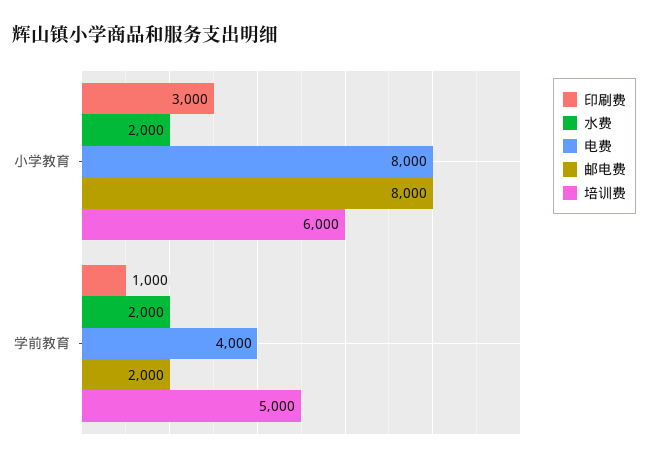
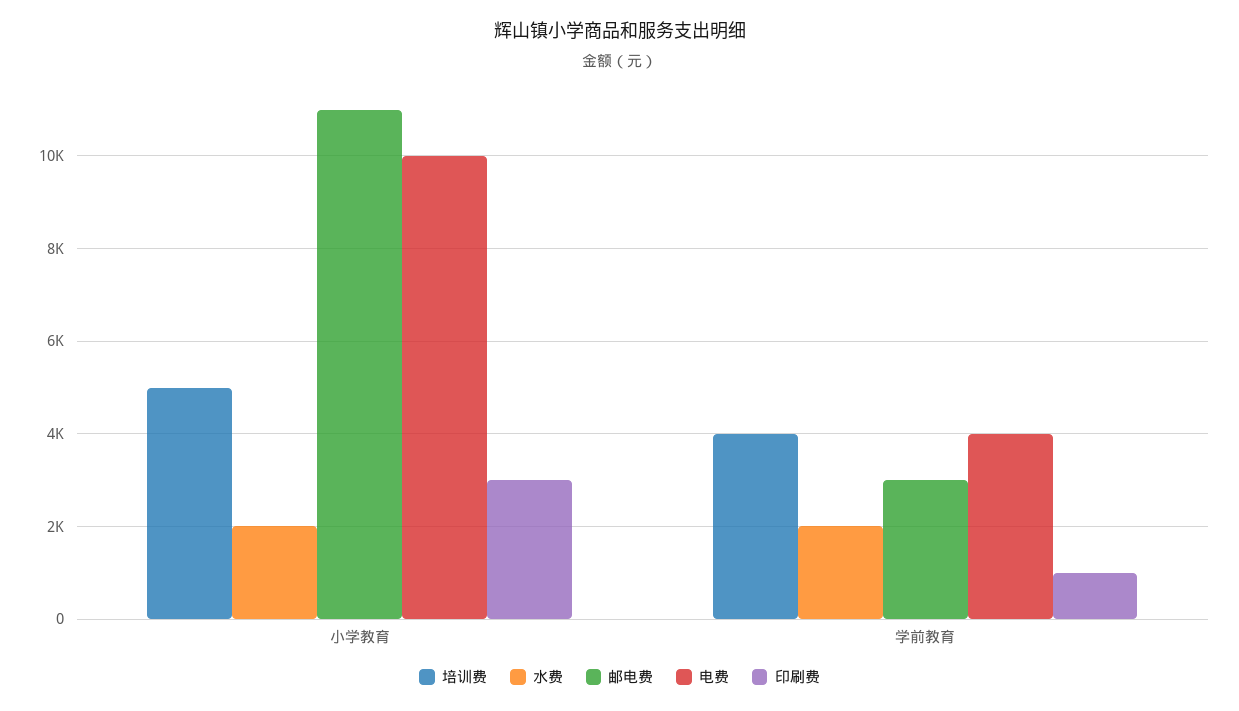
电费, 小学教育: 8000 -> 10000
邮电费, 小学教育: 8000 -> 11000
培训费, 小学教育: 6000 -> 5000
邮电费, 学前教育: 2000 -> 3000
培训费, 学前教育: 5000 -> 4000

